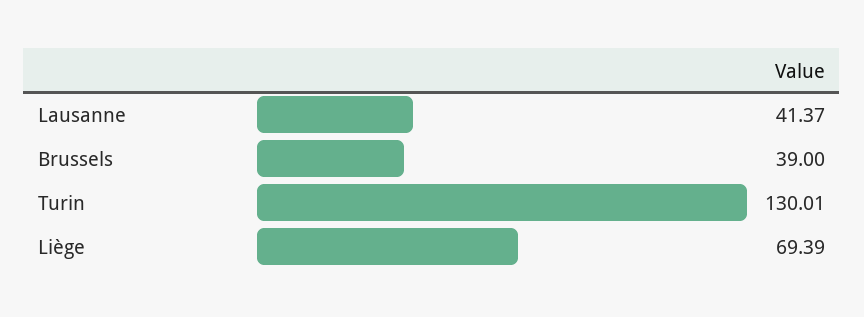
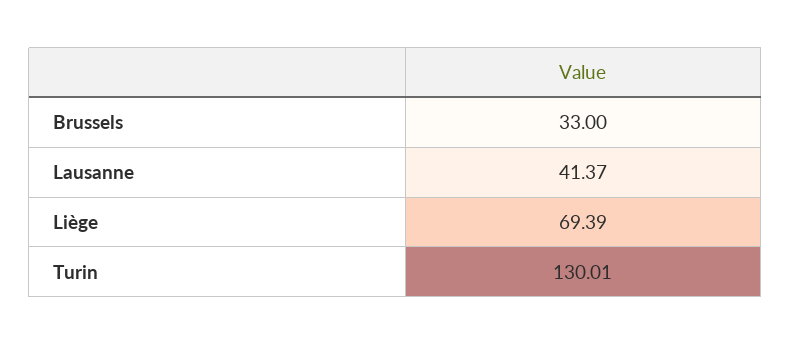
Brussels: 39 -> 33

